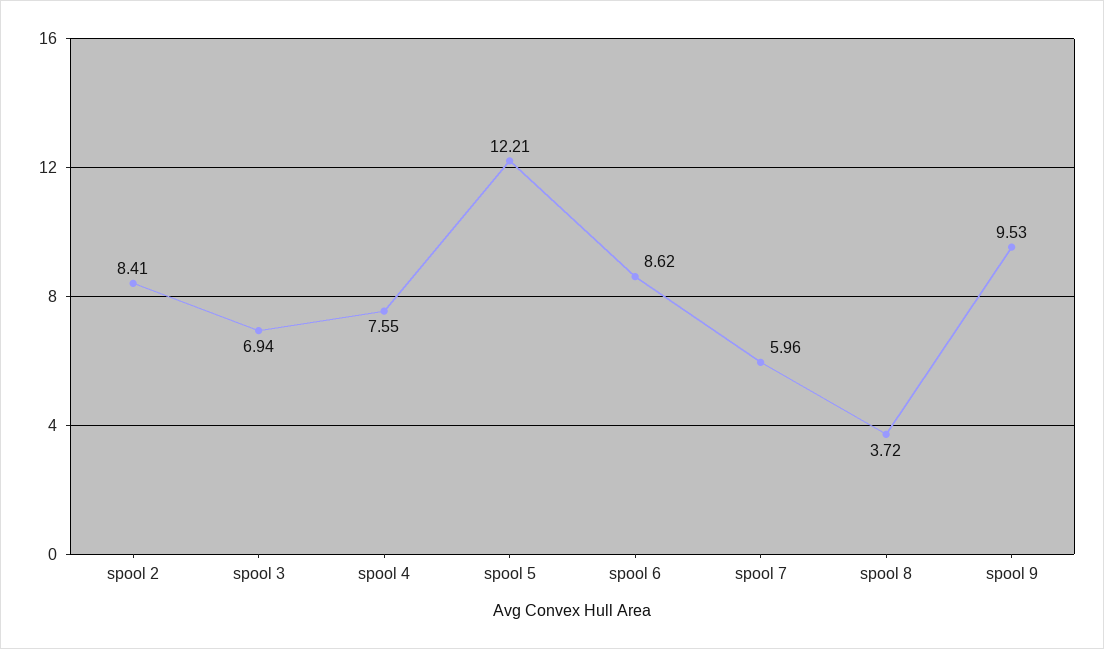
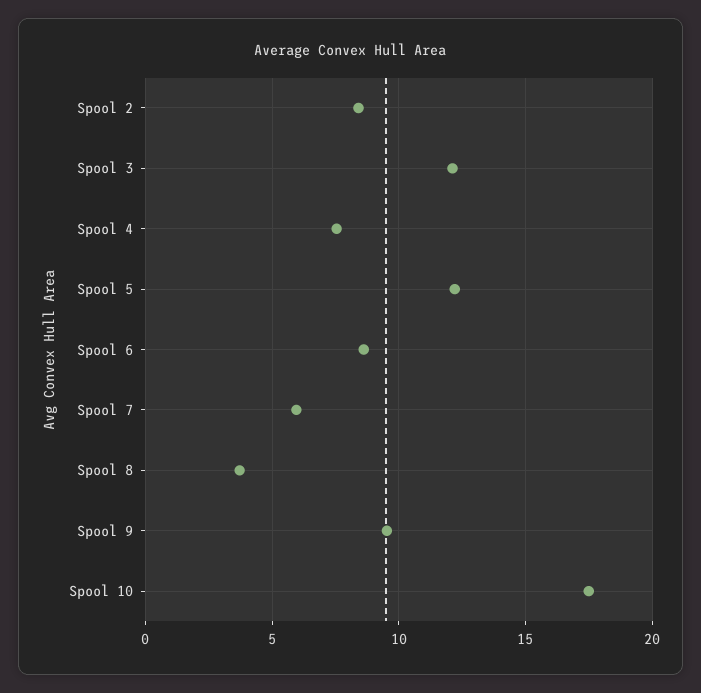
spool 3: 6.94 -> 12
Spool 10: none -> 17.5

